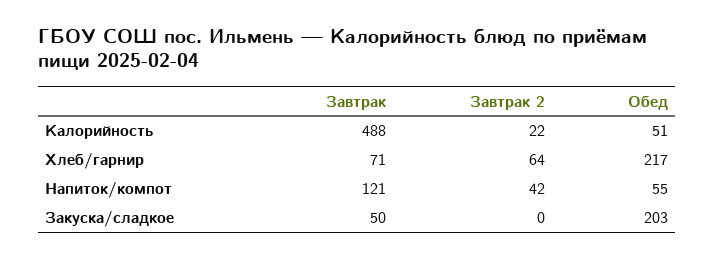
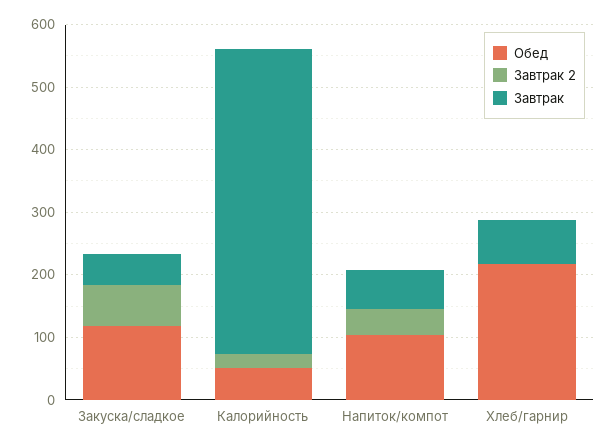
Завтрак 2, Хлеб/гарнир: 64 -> 0
Завтрак, Напиток/компот: 121 -> 60
Обед, Напиток/компот: 55 -> 100
Завтрак 2, Закуска/сладкое: 0 -> 60
Обед, Закуска/сладкое: 203 -> 120

